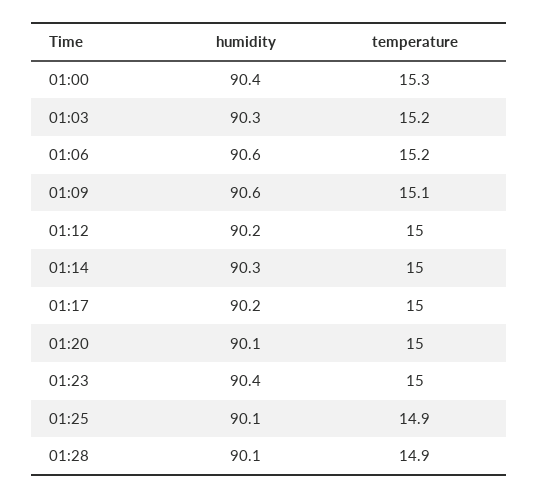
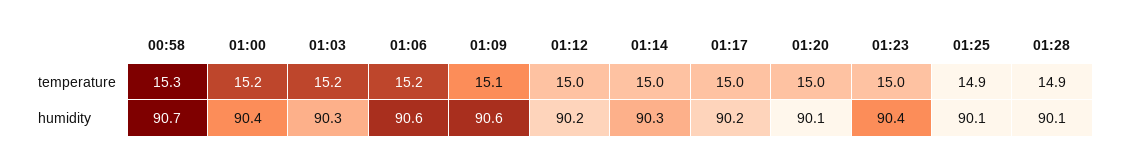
temperature, 01:00: 15.3 -> 15.2
temperature, 00:58: none -> 15.3
humidity, 00:58: none -> 90.7

